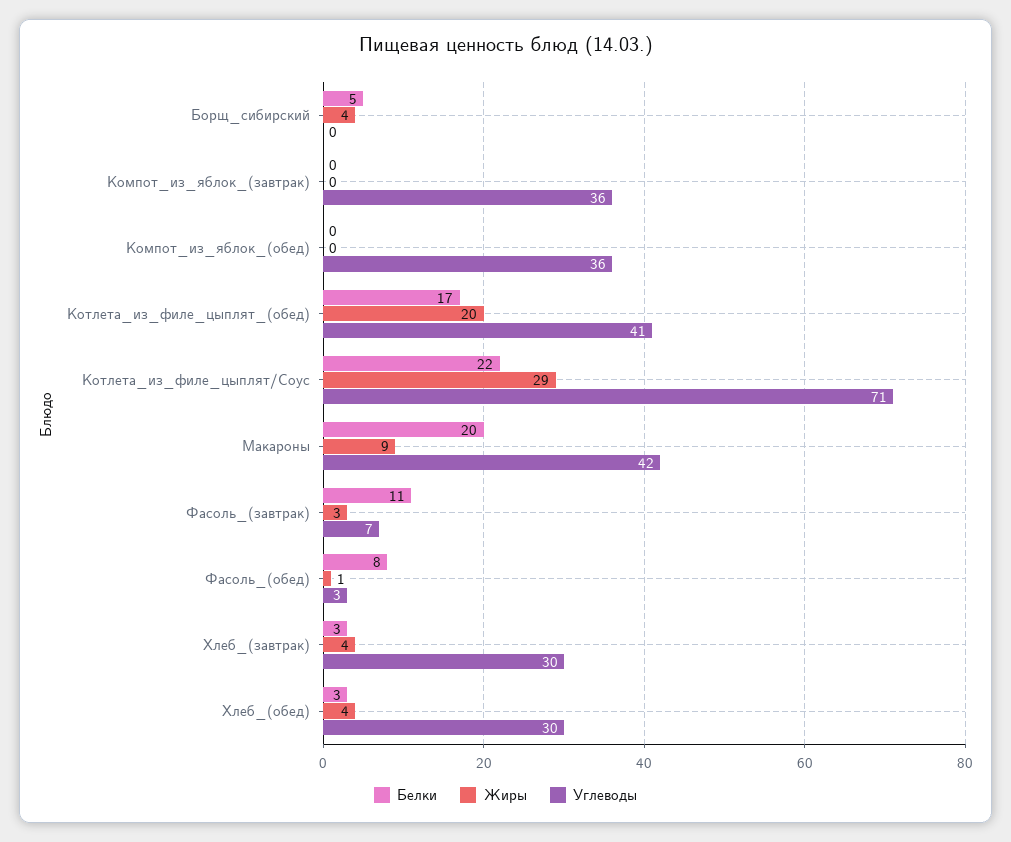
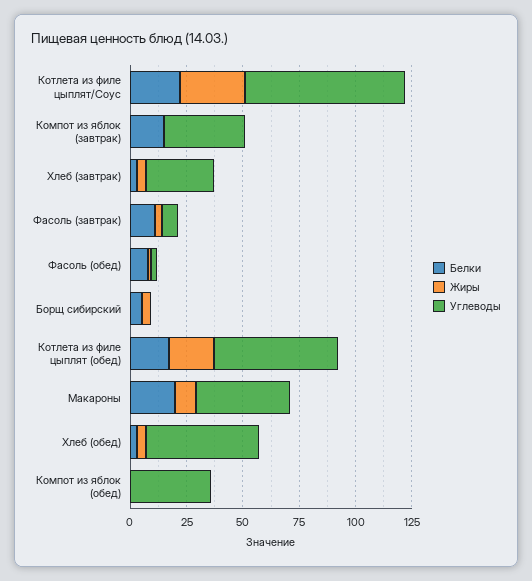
Белки, Компот_из_яблок_(завтрак): 0 -> 15
Углеводы, Котлета_из_филе_цыплят_(обед): 41 -> 55
Углеводы, Хлеб_(обед): 30 -> 50

